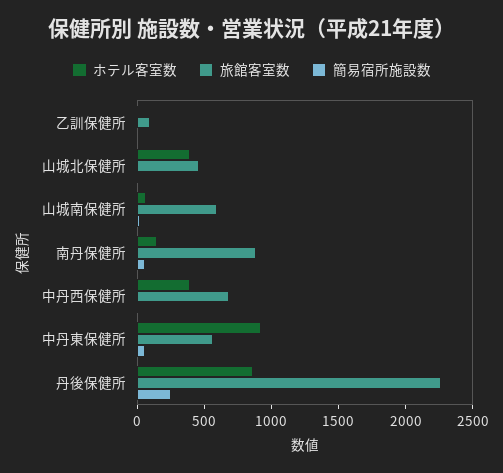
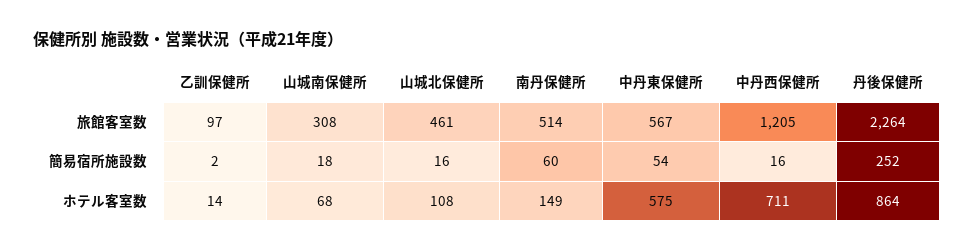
ホテル客室数, 山城北保健所: 400 -> 108
旅館客室数, 山城南保健所: 600 -> 308
旅館客室数, 南丹保健所: 900 -> 514
ホテル客室数, 中丹西保健所: 400 -> 711
旅館客室数, 中丹西保健所: 700 -> 1205
ホテル客室数, 中丹東保健所: 900 -> 575

